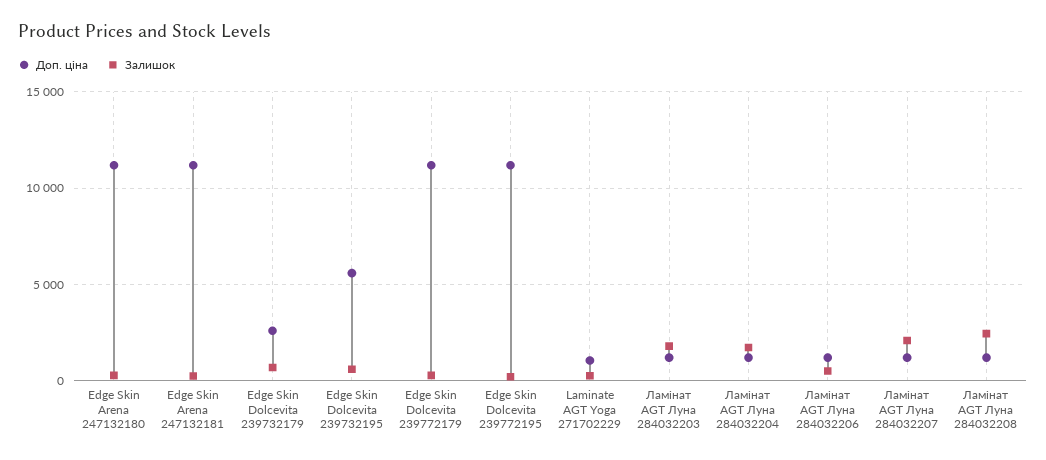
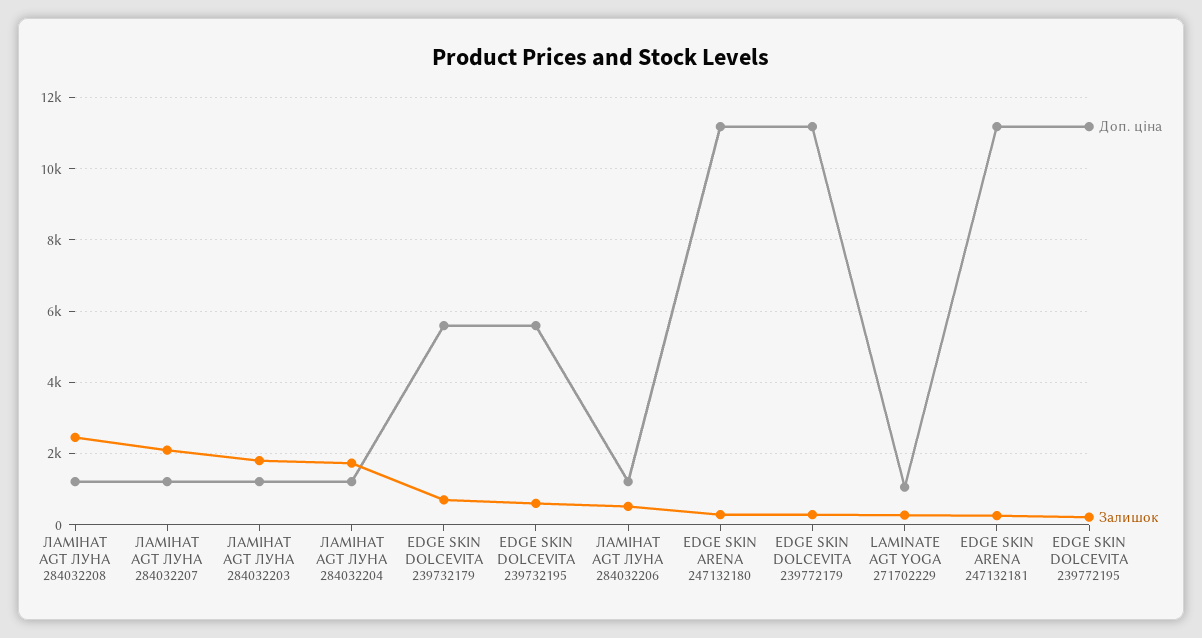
Доп. ціна, Edge Skin Dolcevita 239732179: 2500 -> 5600

